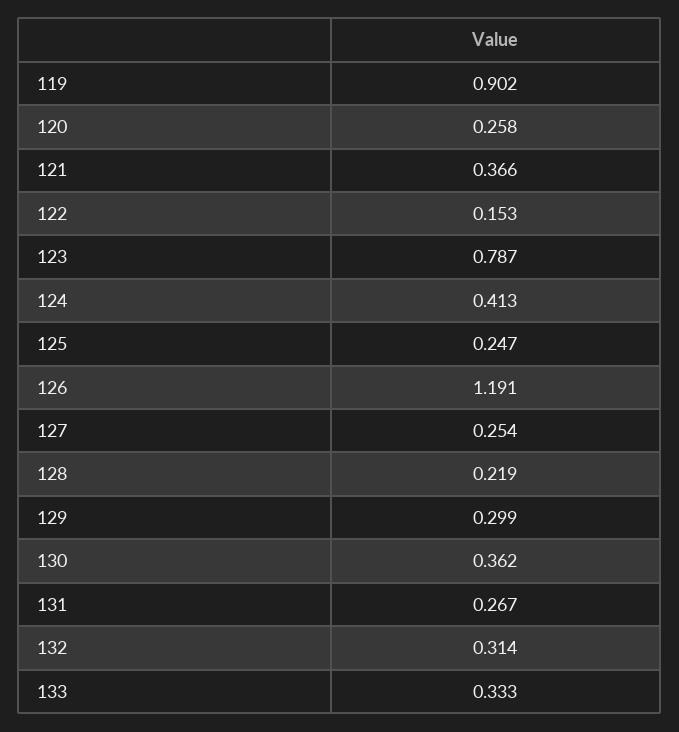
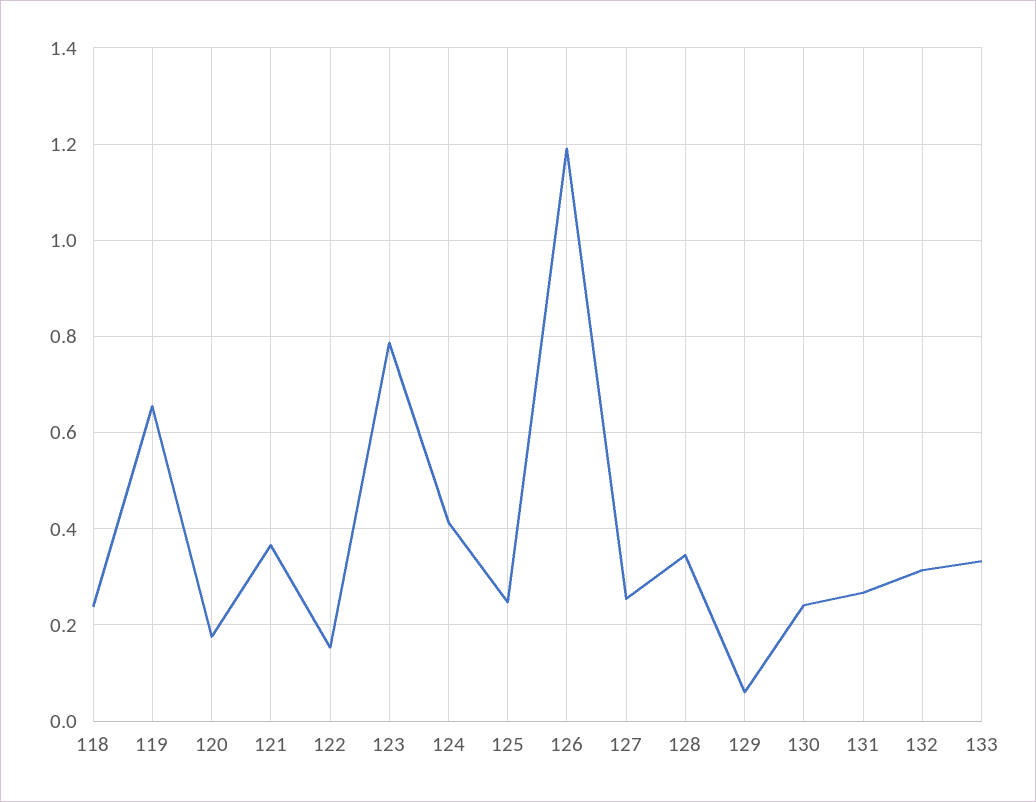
119: 0.902 -> 0.66
120: 0.258 -> 0.18
128: 0.219 -> 0.34
129: 0.299 -> 0.06
130: 0.362 -> 0.24
118: none -> 0.24

